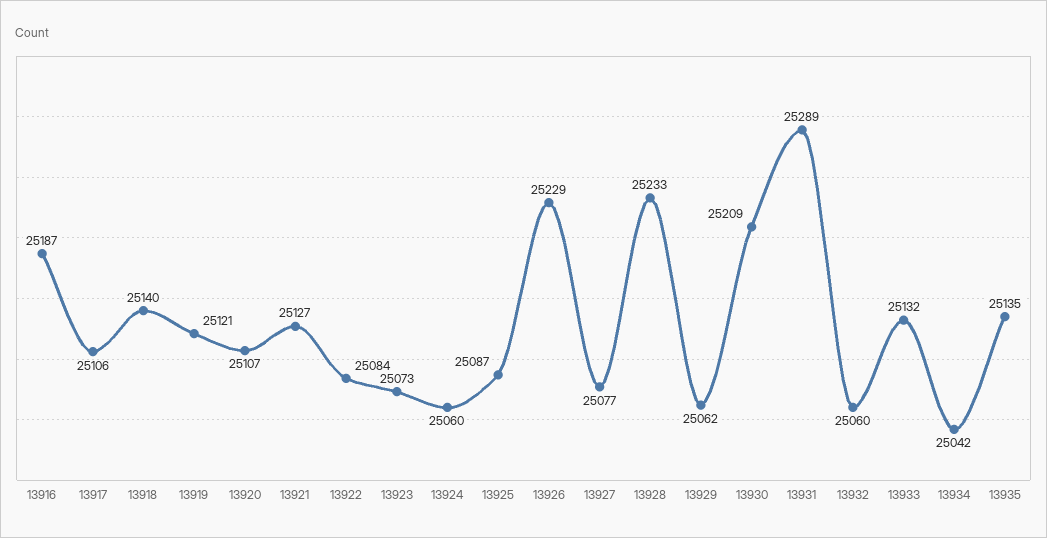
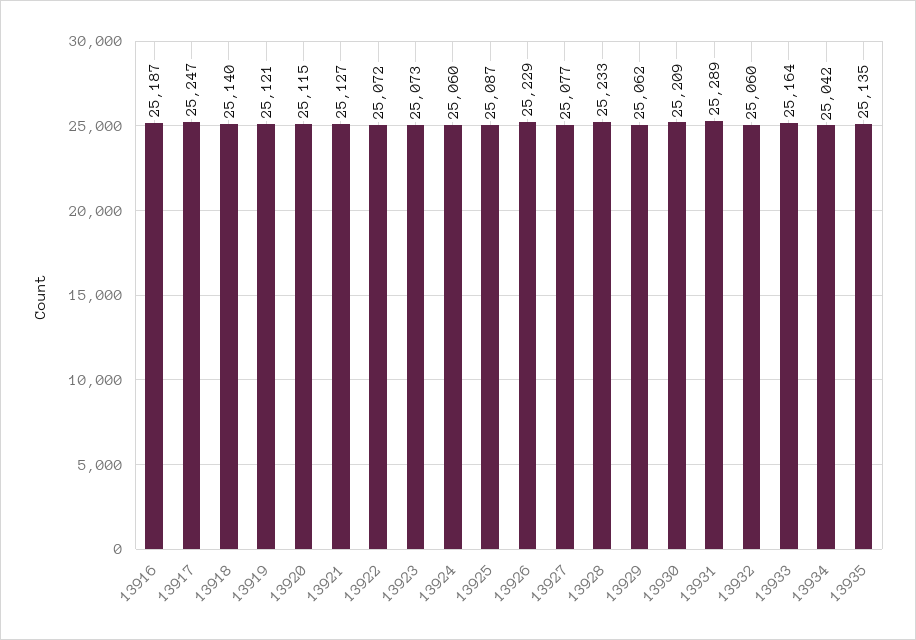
13917: 25106 -> 25247
13920: 25107 -> 25115
13922: 25084 -> 25072
13933: 25132 -> 25164

